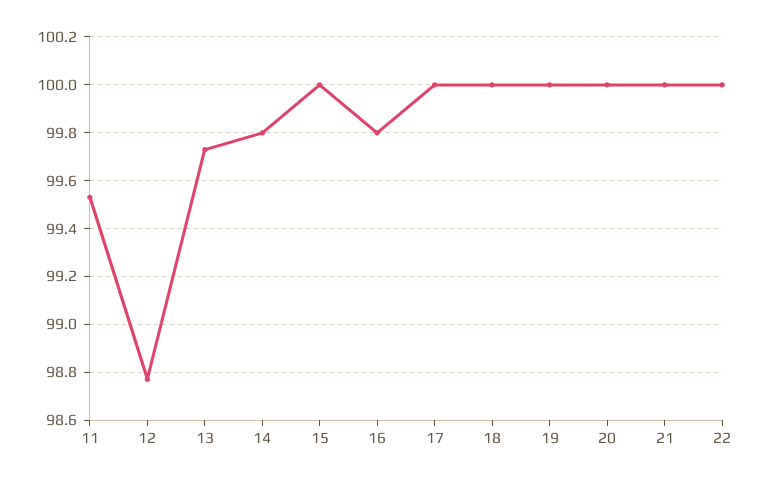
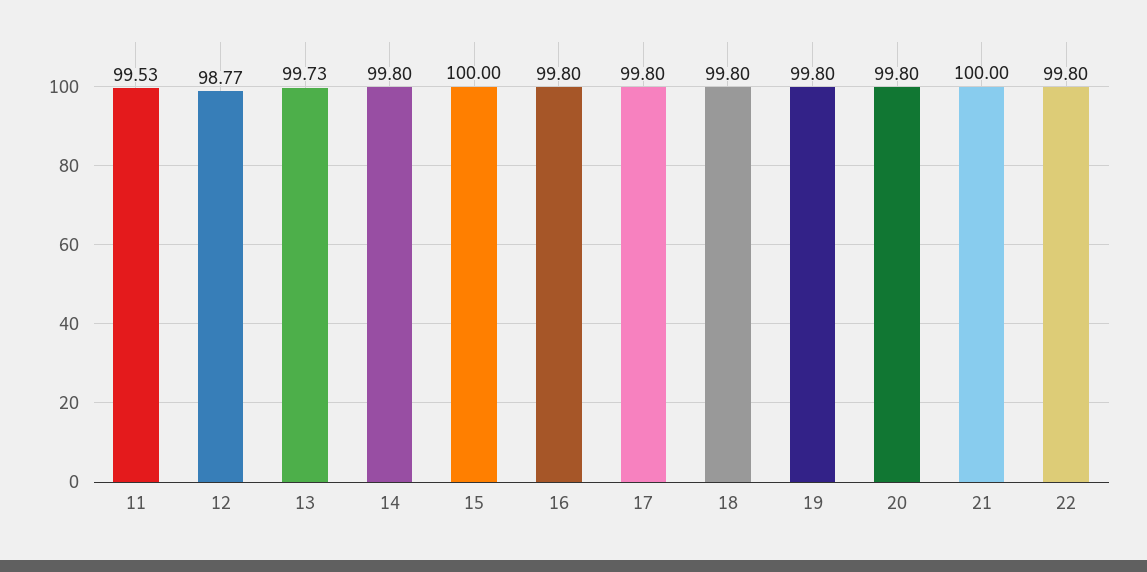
17: 100 -> 99.8
18: 100 -> 99.8
19: 100 -> 99.8
20: 100 -> 99.8
22: 100 -> 99.8

